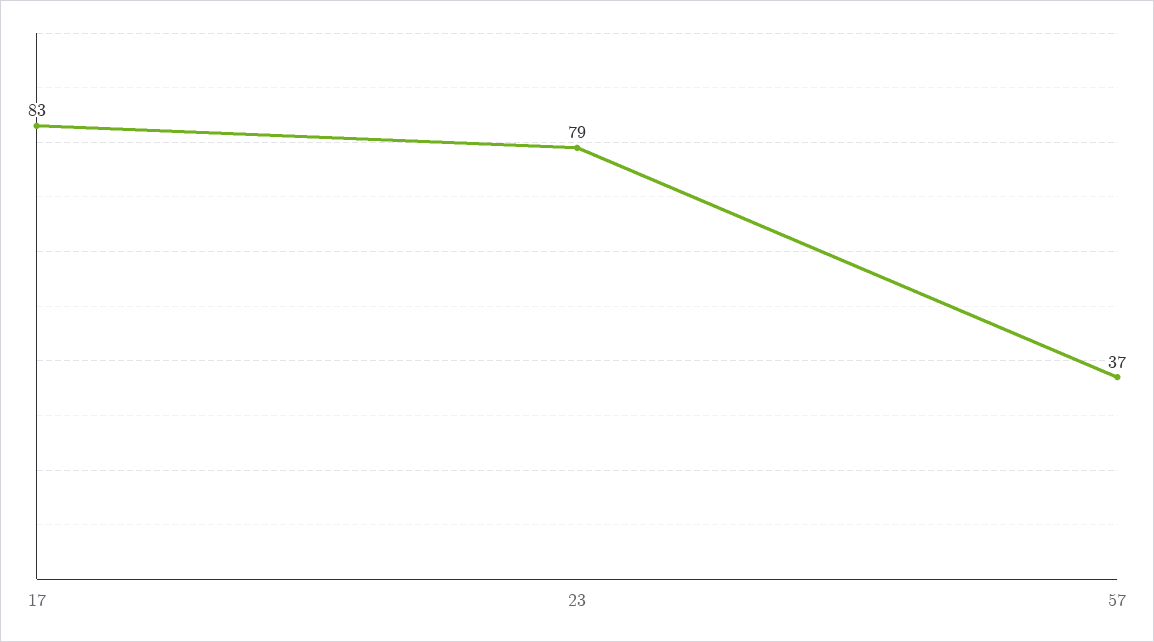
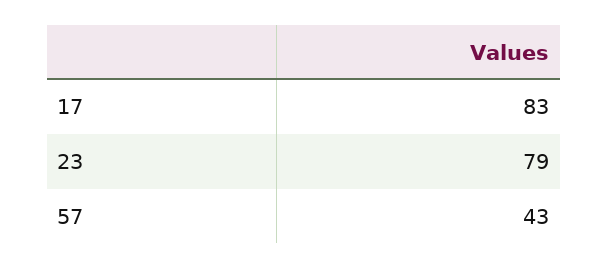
57: 37 -> 43

